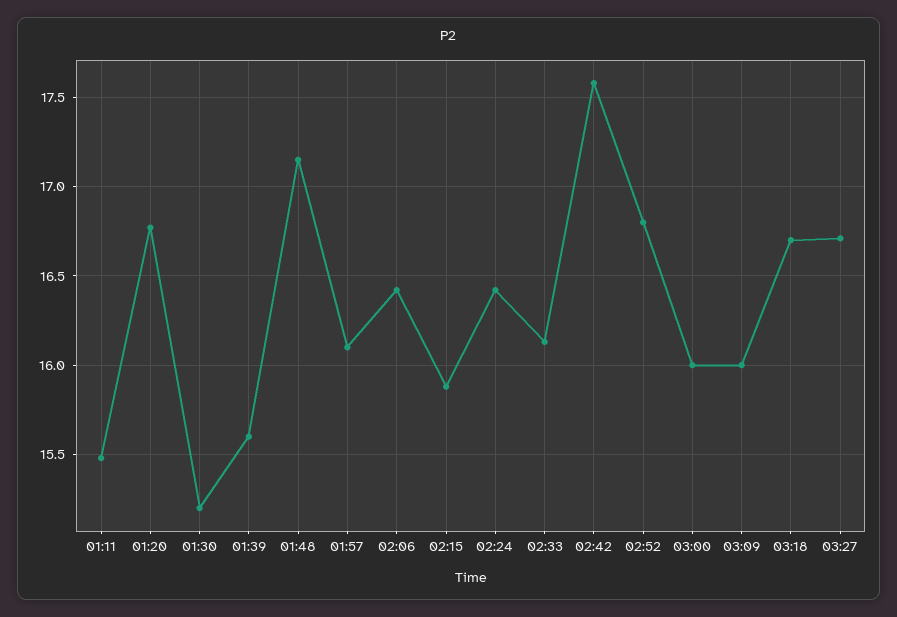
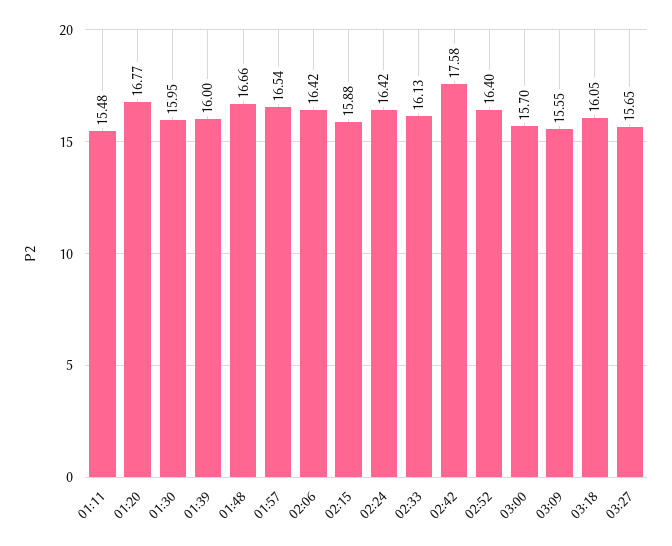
01:30: 15.2 -> 15.95
01:39: 15.6 -> 16
01:48: 17.15 -> 16.66
01:57: 16.1 -> 16.54
02:52: 16.8 -> 16.4
03:00: 16 -> 15.7
03:09: 16 -> 15.55
03:18: 16.7 -> 16.05
03:27: 16.7 -> 15.65

